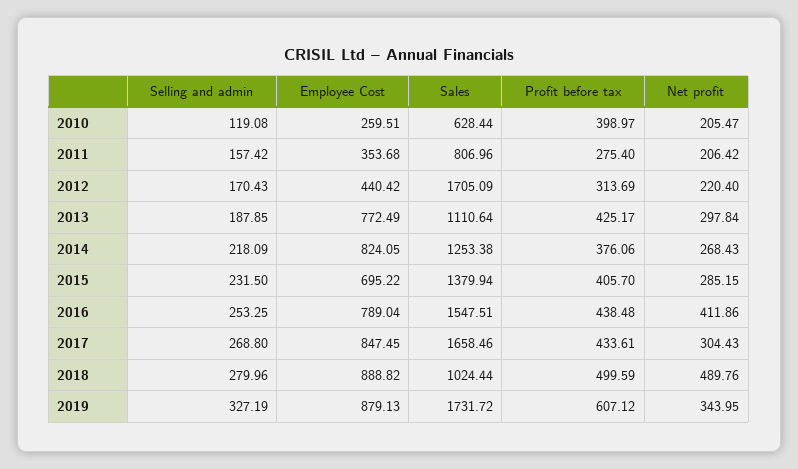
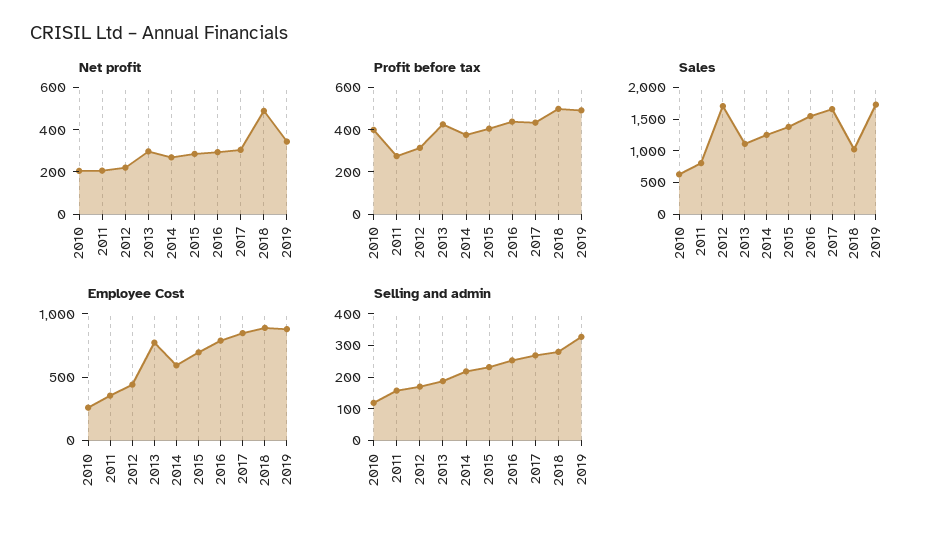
Employee Cost, 2014: 824.05 -> 600
Net profit, 2016: 411.86 -> 300
Profit before tax, 2019: 607.12 -> 500

